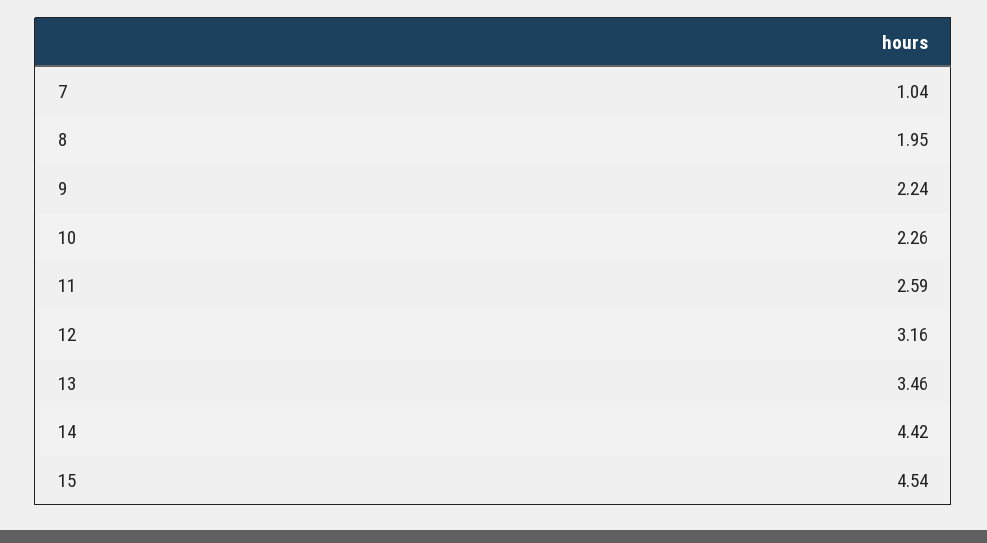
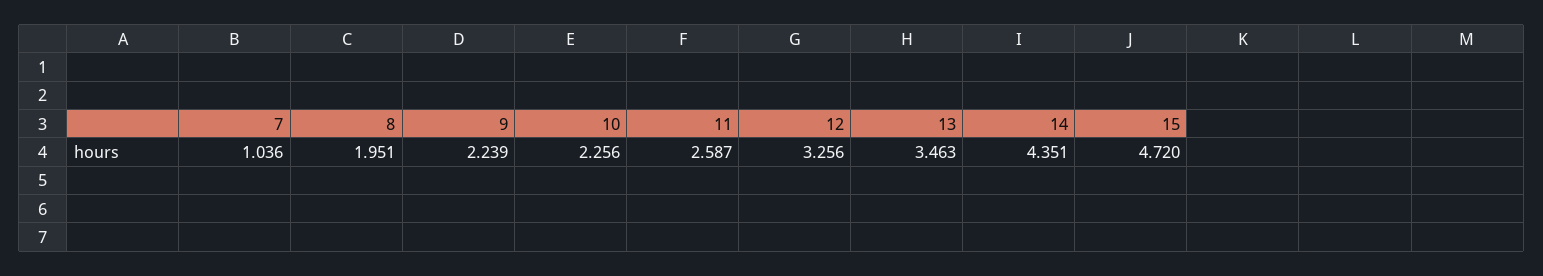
12: 3.16 -> 3.256
14: 4.42 -> 4.351
15: 4.54 -> 4.72

